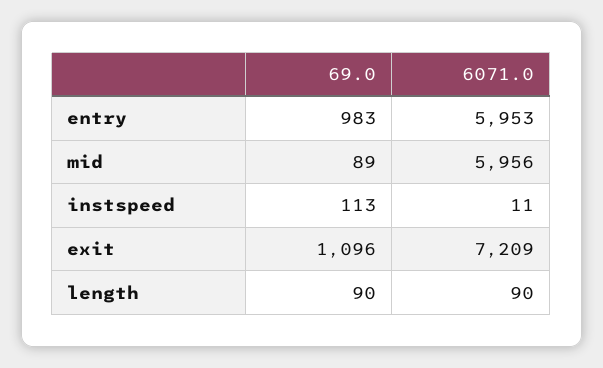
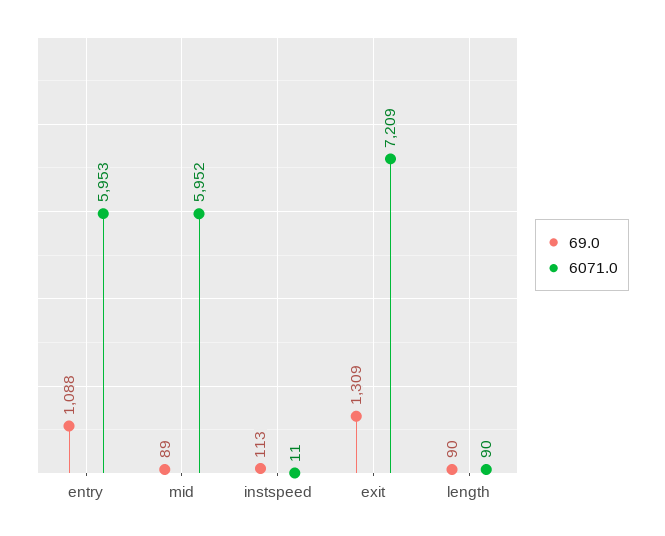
69.0, entry: 983 -> 1088
6071.0, mid: 5956 -> 5952
69.0, exit: 1096 -> 1309

